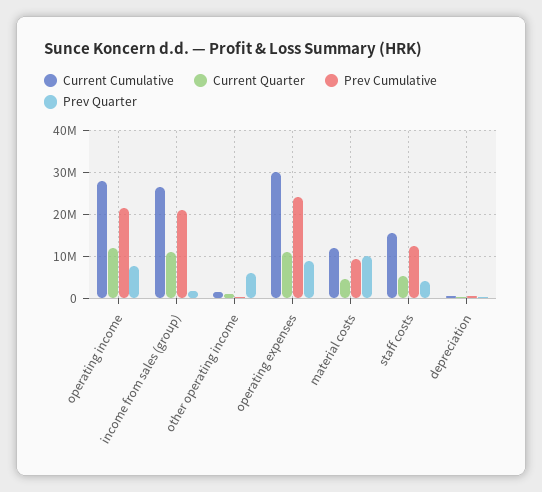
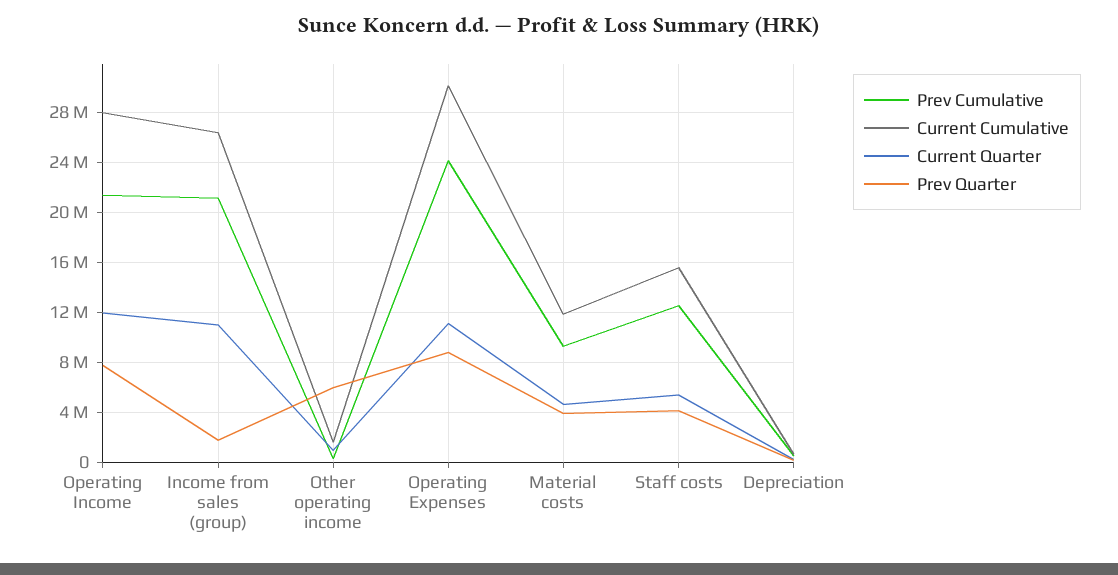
Prev Quarter, material costs: 10000000 -> 4000000

